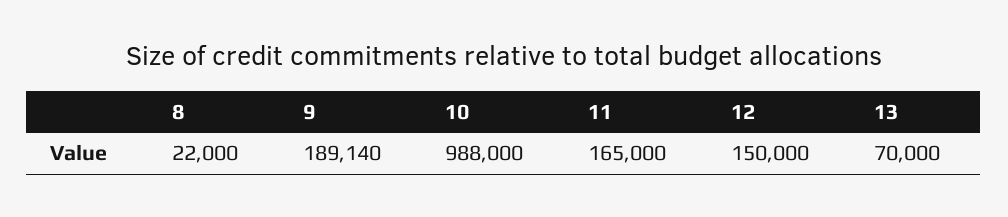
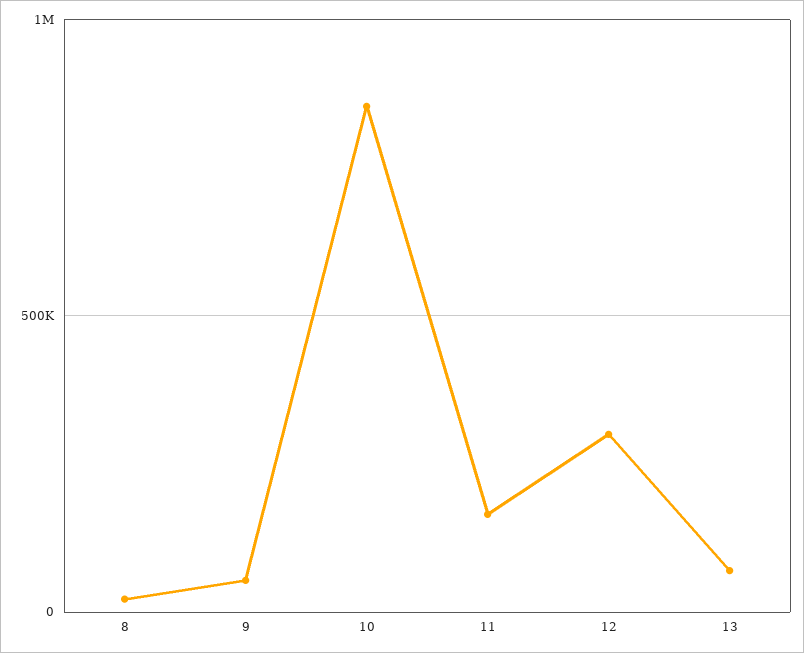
9: 189140 -> 50000
10: 988000 -> 850000
12: 150000 -> 300000

